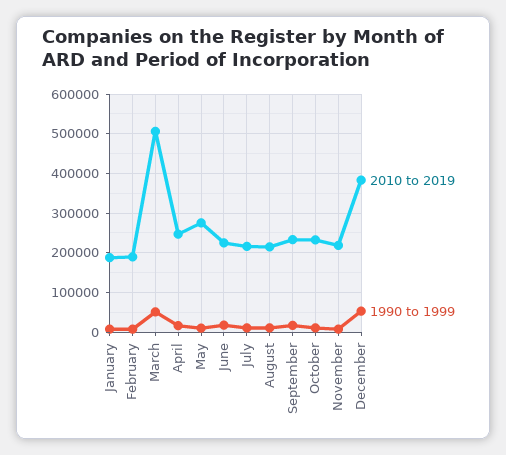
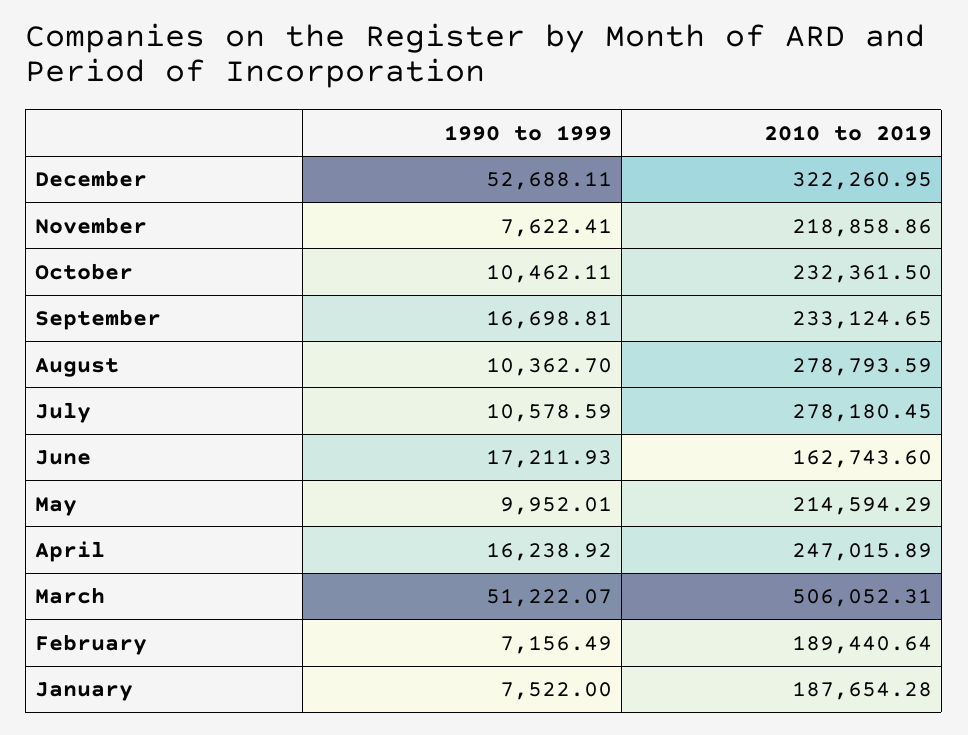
2010 to 2019, May: 280000 -> 214594.29
2010 to 2019, June: 220000 -> 162743.6
2010 to 2019, July: 220000 -> 278180.45
2010 to 2019, August: 220000 -> 278793.59
2010 to 2019, December: 380000 -> 322260.95

